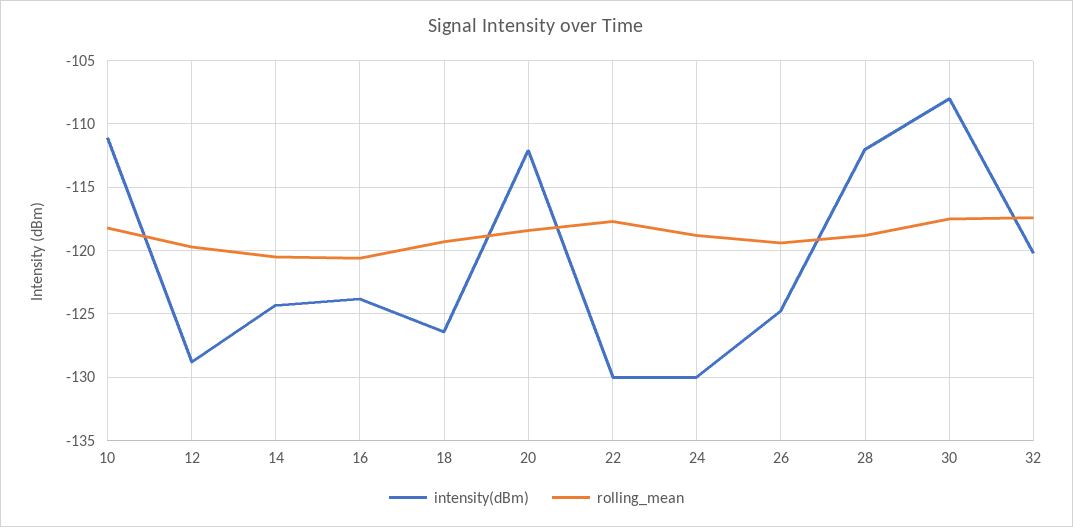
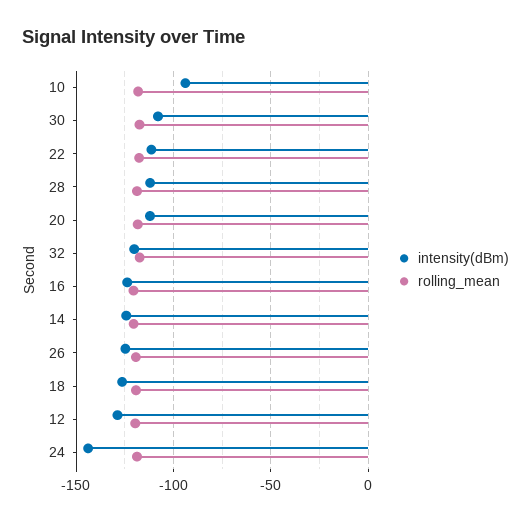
intensity(dBm), 10: -111 -> -95
intensity(dBm), 22: -130 -> -110
intensity(dBm), 24: -130 -> -145

